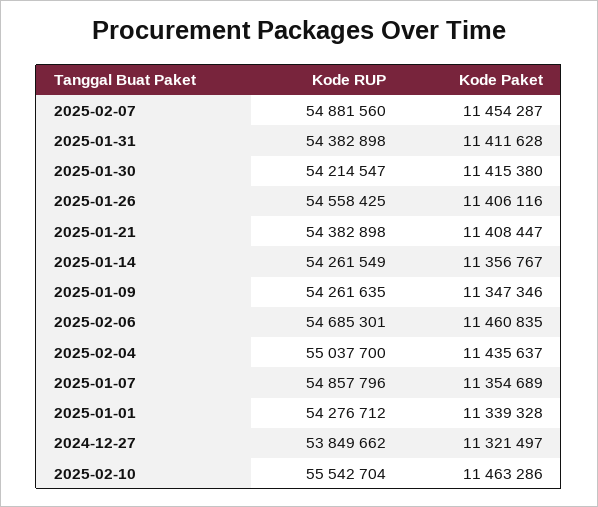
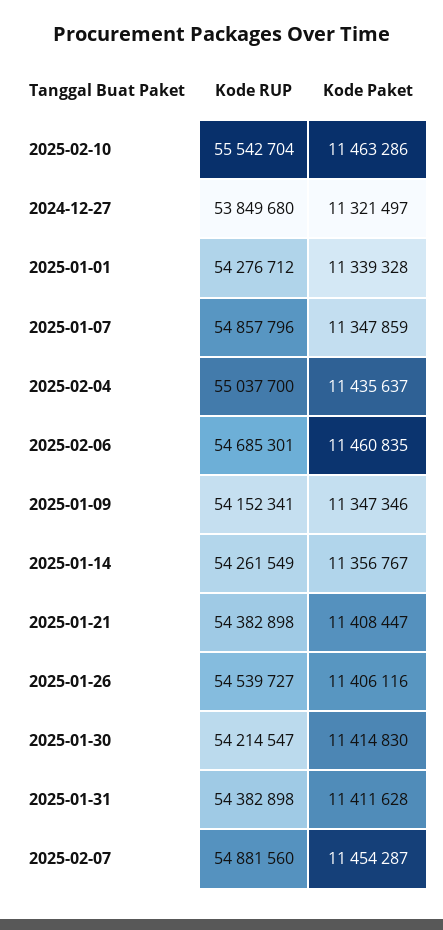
Kode Paket, 2025-01-30: 11415380 -> 11414830
Kode RUP, 2025-01-26: 54558425 -> 54539727
Kode RUP, 2025-01-09: 54261635 -> 54152341
Kode Paket, 2025-01-07: 11354689 -> 11347859
Kode RUP, 2024-12-27: 53849662 -> 53849680

